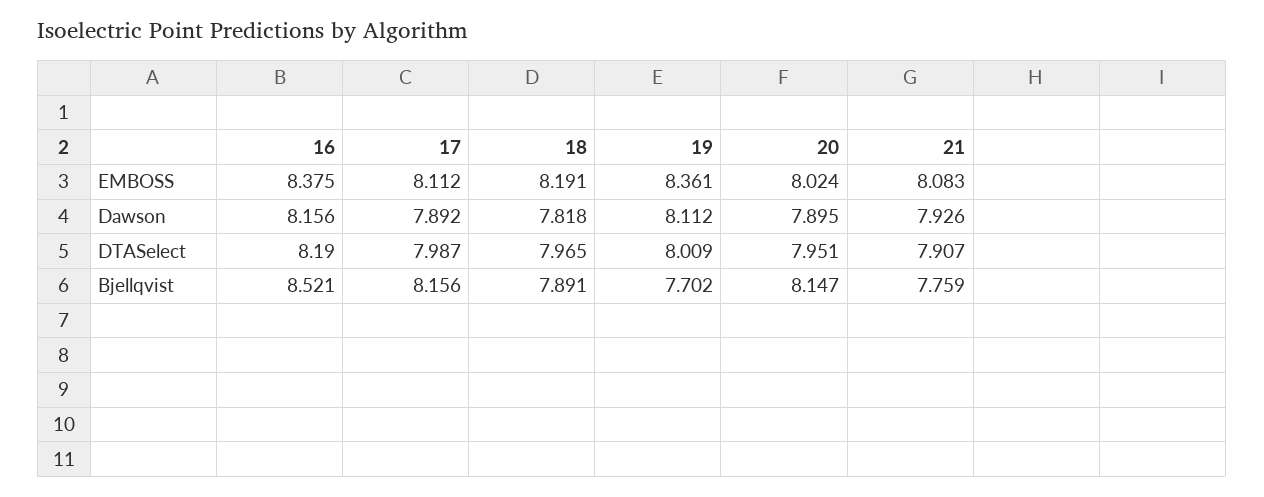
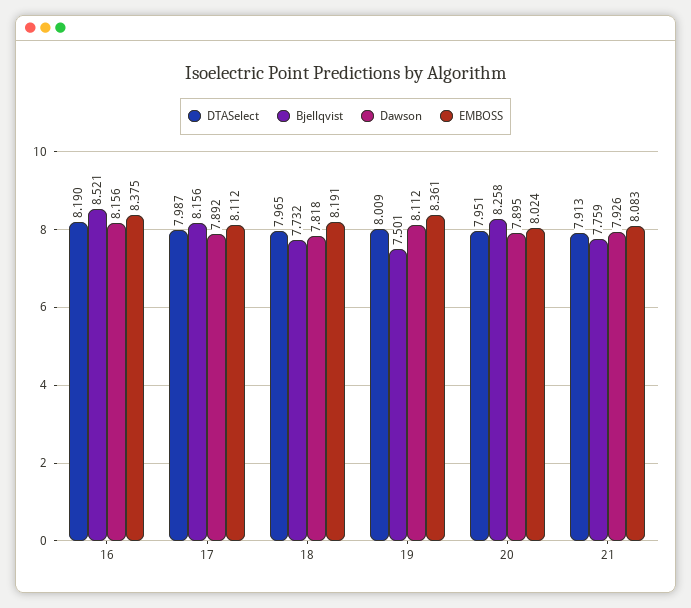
DTASelect, 21: 7.907 -> 7.913
Bjellqvist, 18: 7.891 -> 7.732
Bjellqvist, 19: 7.702 -> 7.501
Bjellqvist, 20: 8.147 -> 8.258

